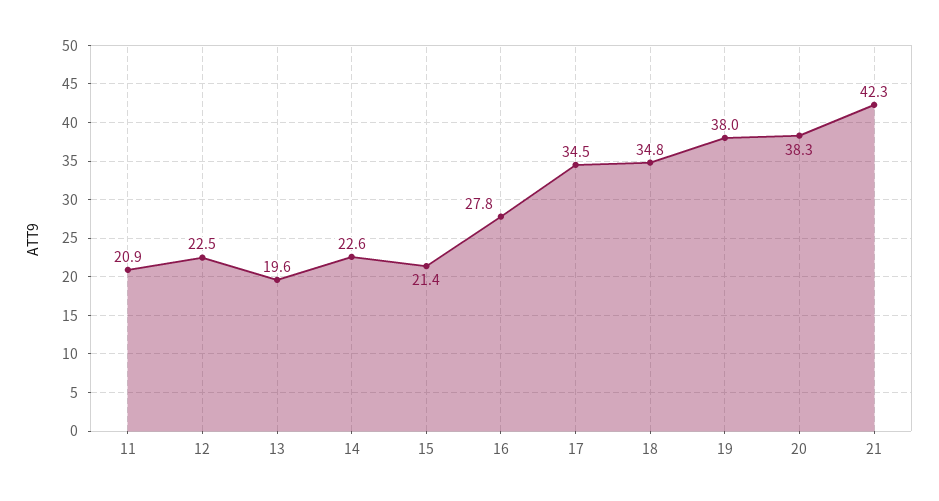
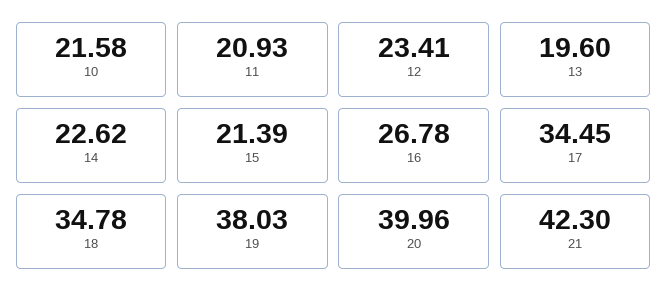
12: 22.5 -> 23.41
16: 27.8 -> 26.78
20: 38.3 -> 39.96
10: none -> 21.58

